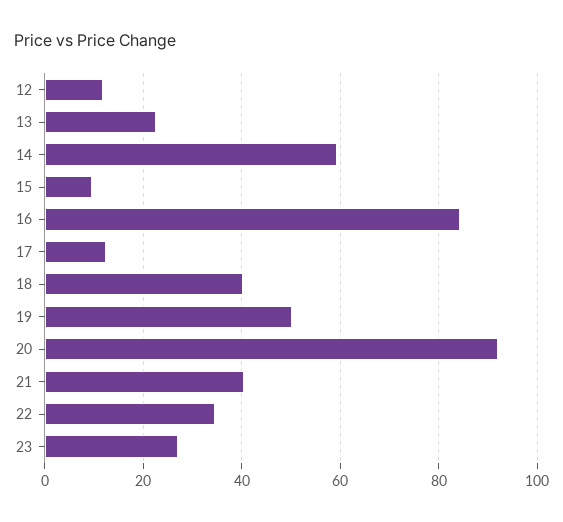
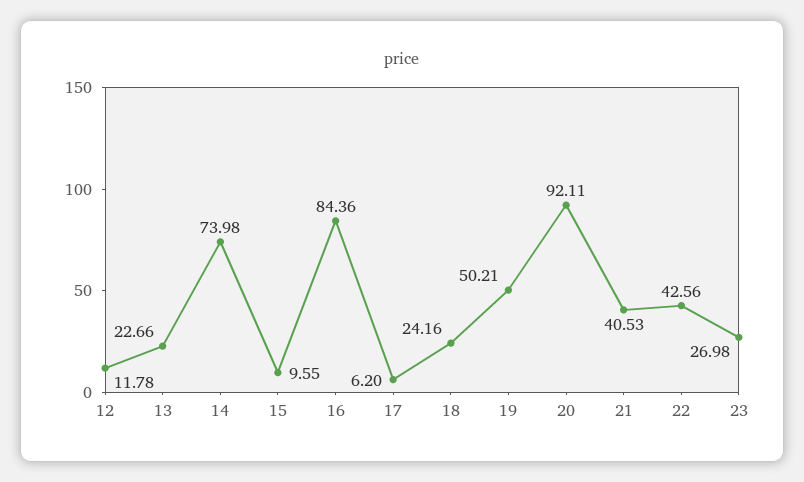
14: 60 -> 73.98
17: 12 -> 6.2
18: 40 -> 24.16
22: 34 -> 42.56

